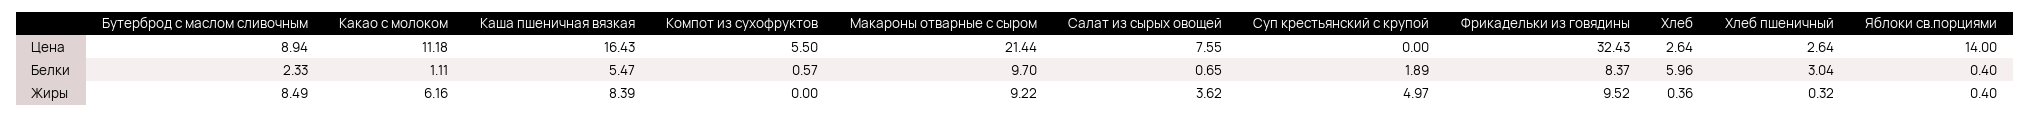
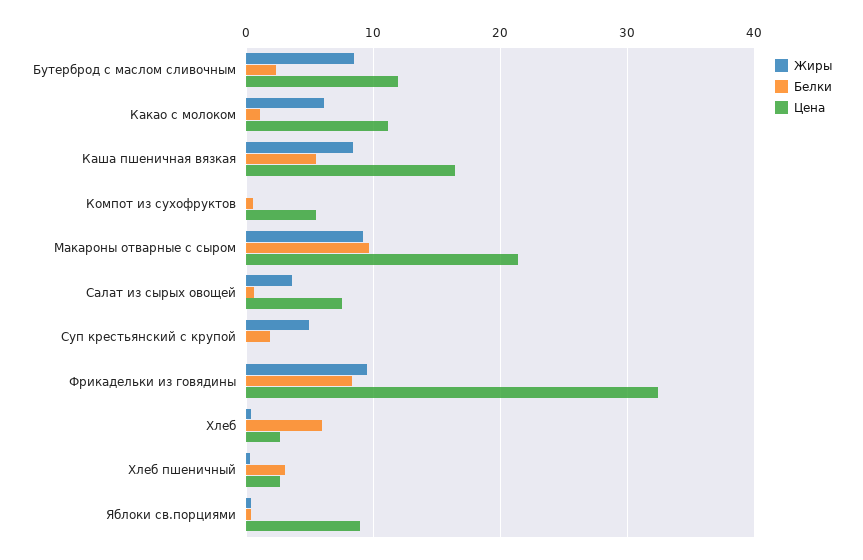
Цена, Бутерброд с маслом сливочным: 8.94 -> 12
Цена, Яблоки св.порциями: 14 -> 9

